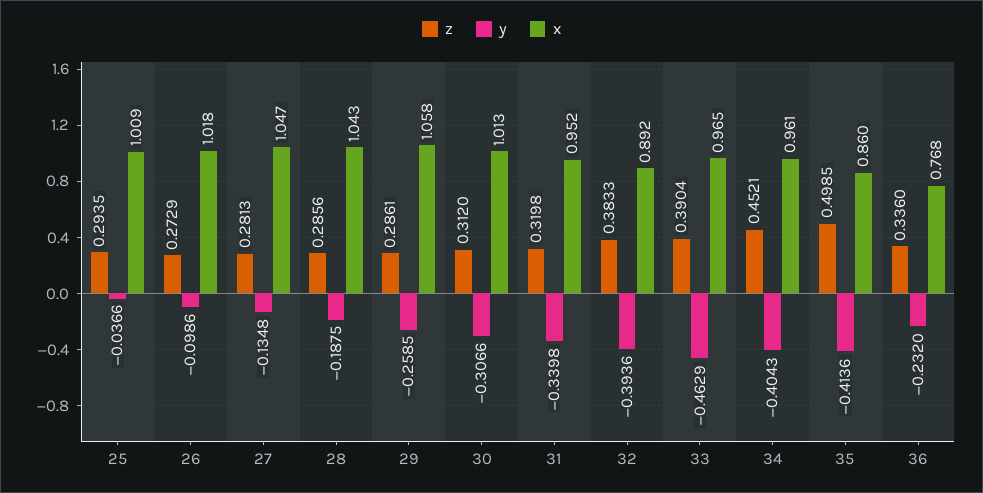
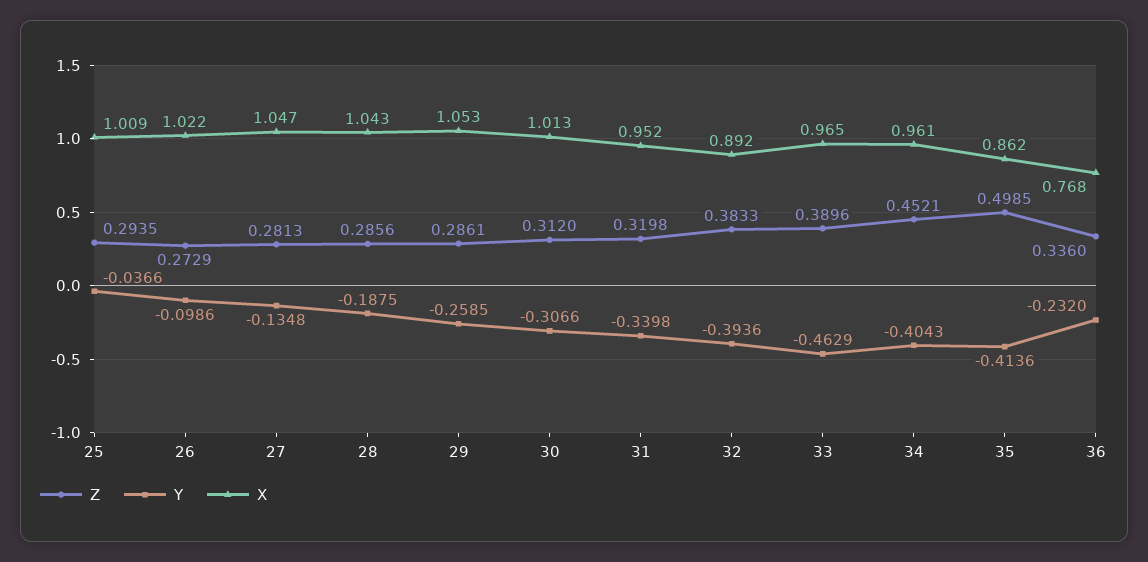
x, 26: 1.018 -> 1.022
x, 29: 1.058 -> 1.053
z, 33: 0.3904 -> 0.3896
x, 35: 0.86 -> 0.862

